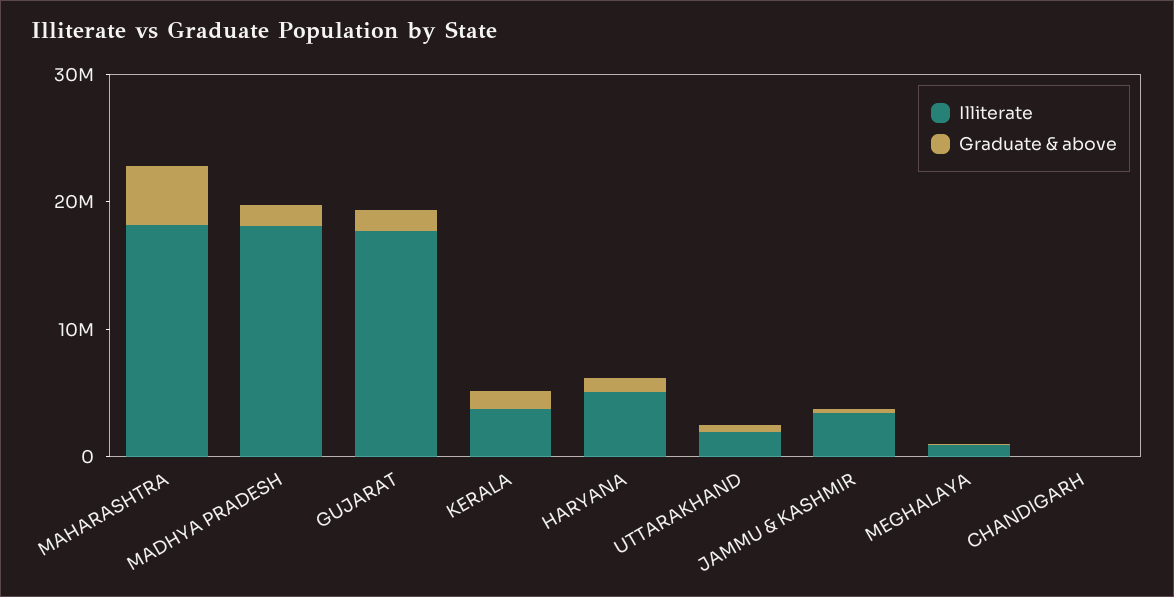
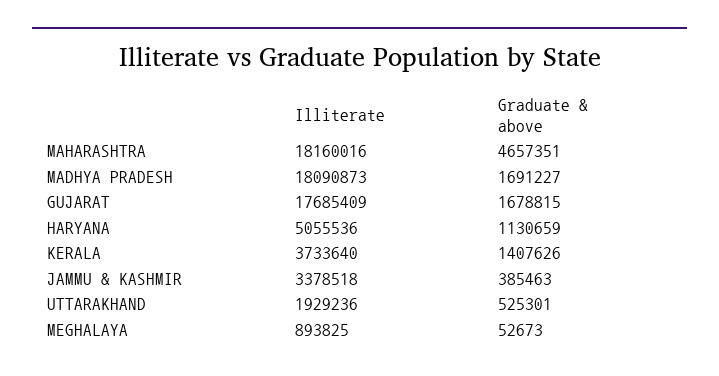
Illiterate, CHANDIGARH: 0 -> none
Graduate & above, CHANDIGARH: 0 -> none

